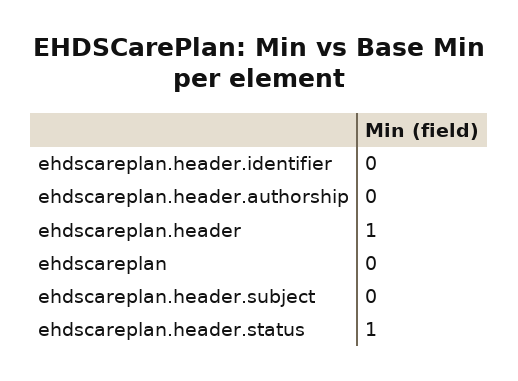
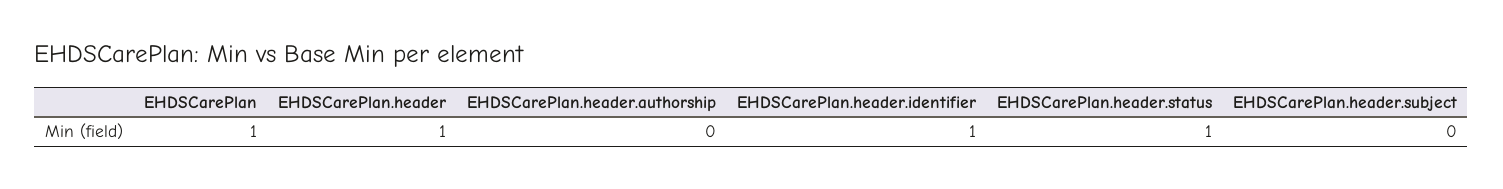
ehdscareplan.header.identifier: 0 -> 1
ehdscareplan: 0 -> 1

